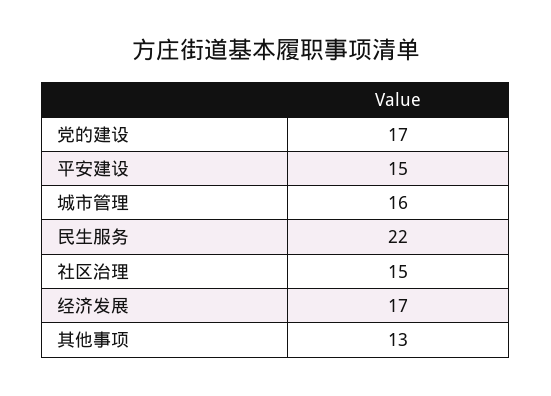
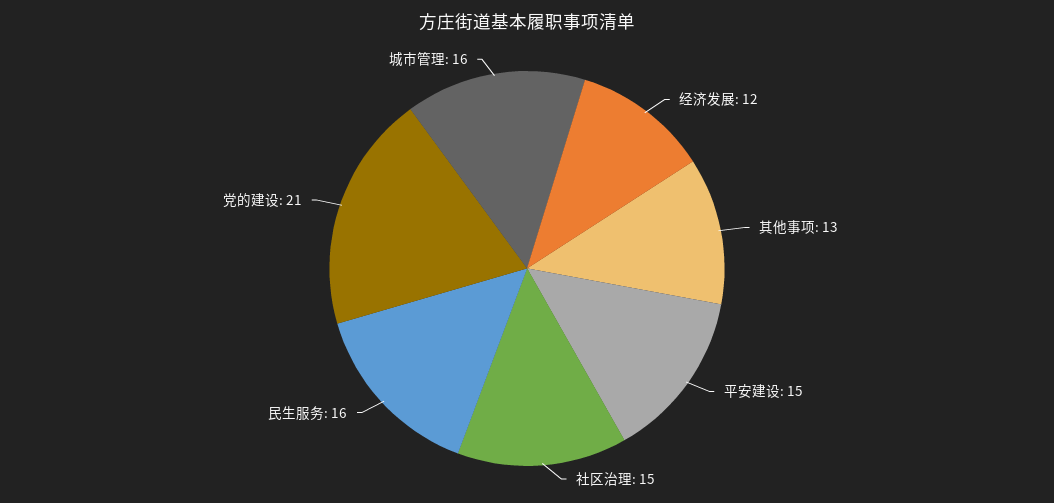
党的建设: 17 -> 21
民生服务: 22 -> 16
经济发展: 17 -> 12

